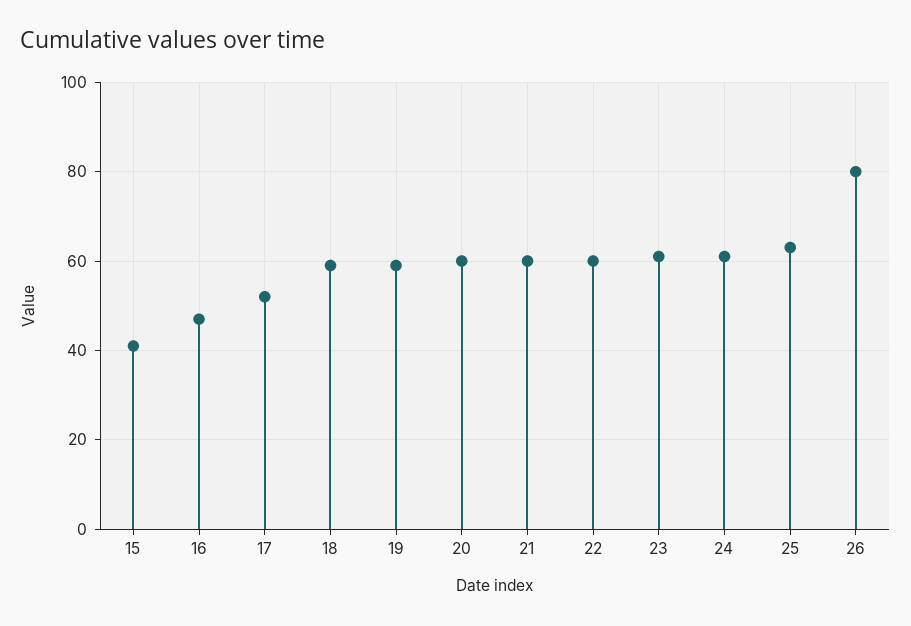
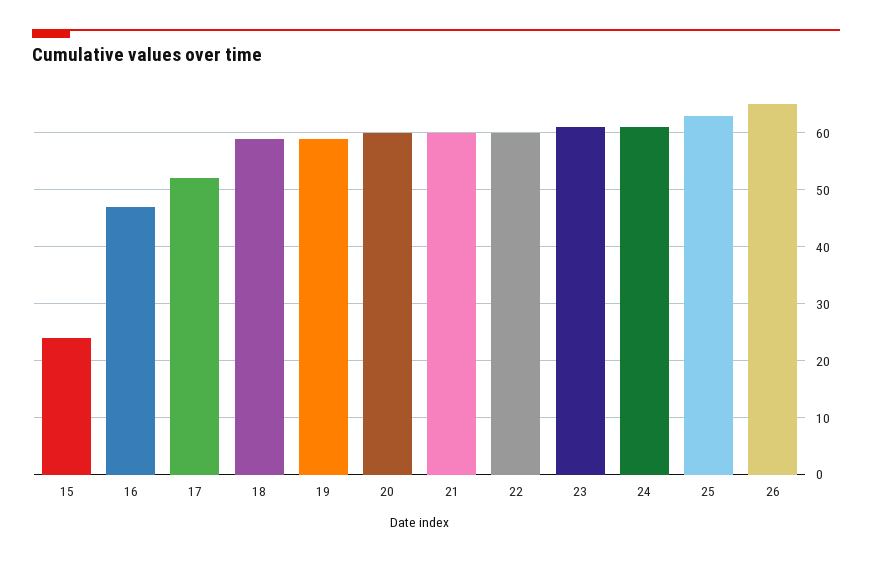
15: 40 -> 25
26: 80 -> 65

